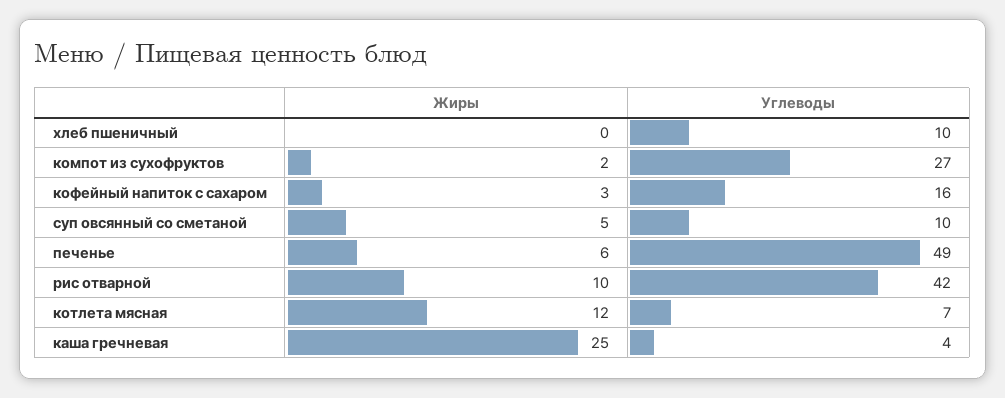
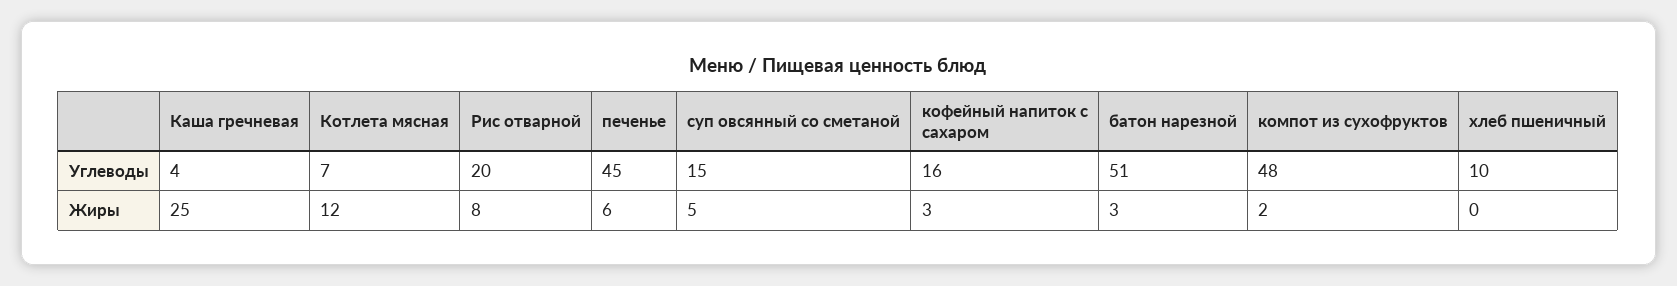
Углеводы, компот из сухофруктов: 27 -> 48
Углеводы, суп овсянный со сметаной: 10 -> 15
Углеводы, печенье: 49 -> 45
Жиры, рис отварной: 10 -> 8
Углеводы, рис отварной: 42 -> 20
Углеводы, батон нарезной: none -> 51
Жиры, батон нарезной: none -> 3

